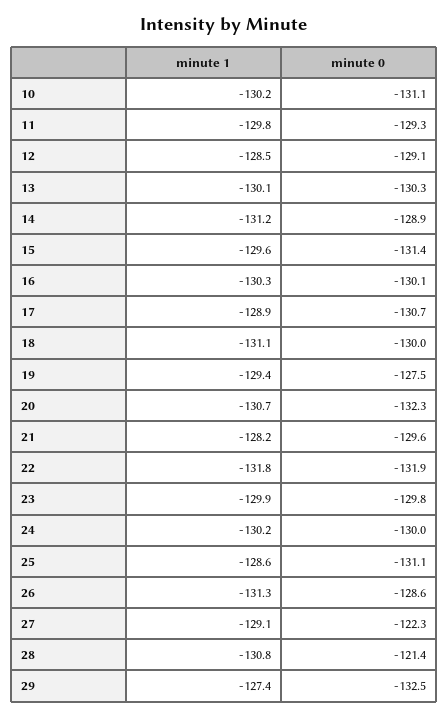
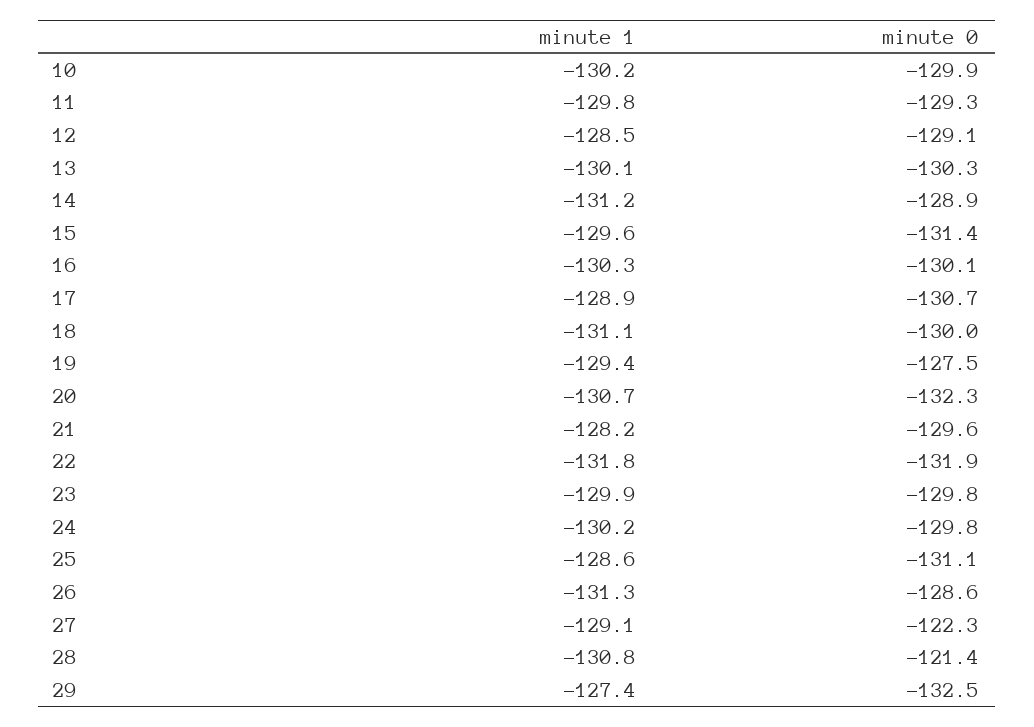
minute 0, 10: -131.1 -> -129.9
minute 0, 24: -130 -> -129.8

